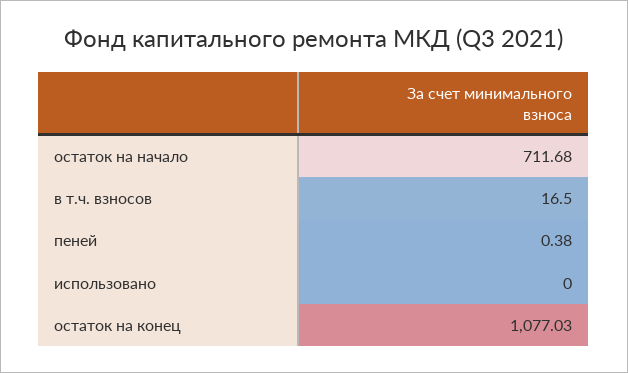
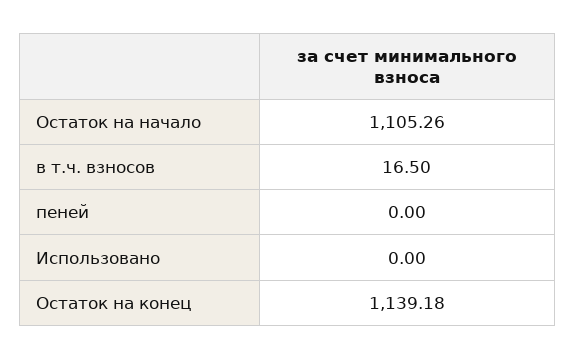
остаток на начало: 711.68 -> 1105.26
пеней: 0.38 -> 0
остаток на конец: 1077.03 -> 1139.18

